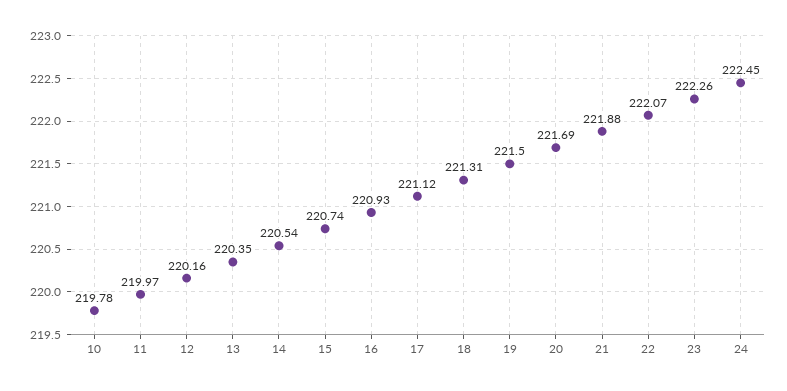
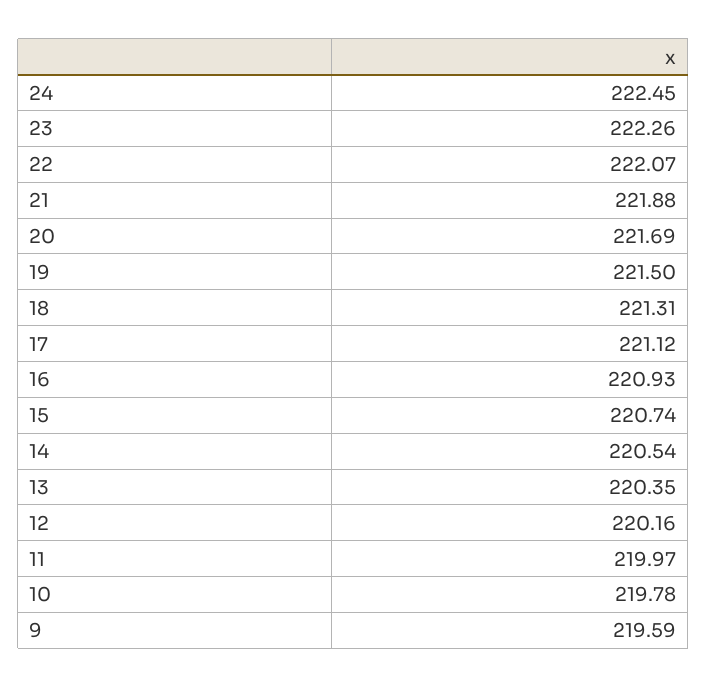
9: none -> 219.59

